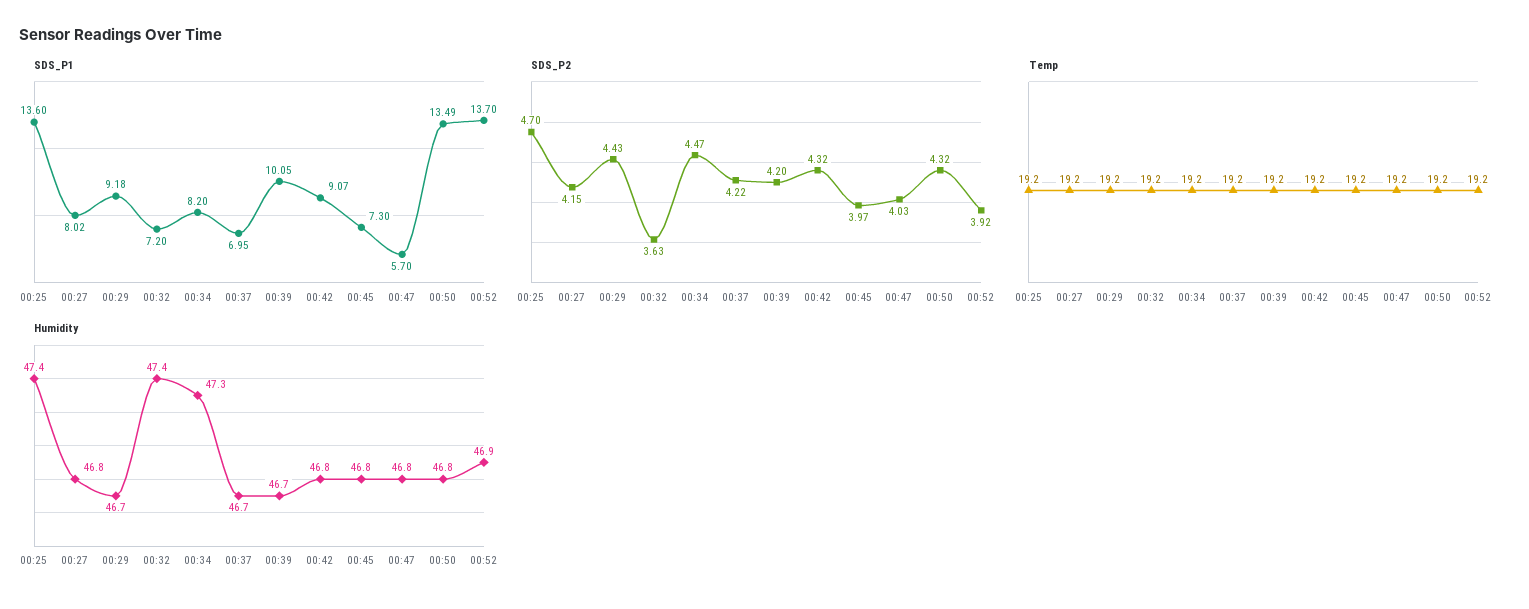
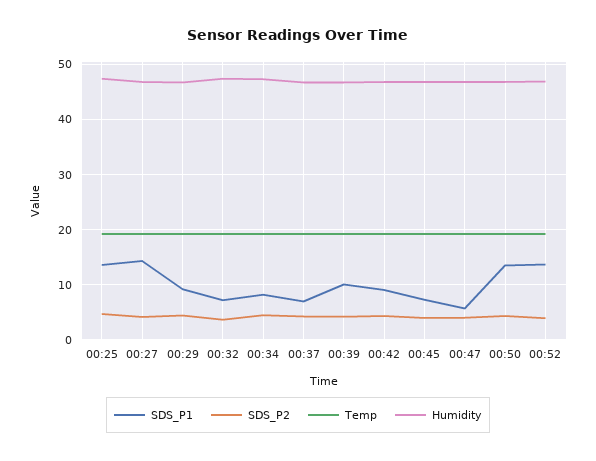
SDS_P1, 00:27: 8.02 -> 14

